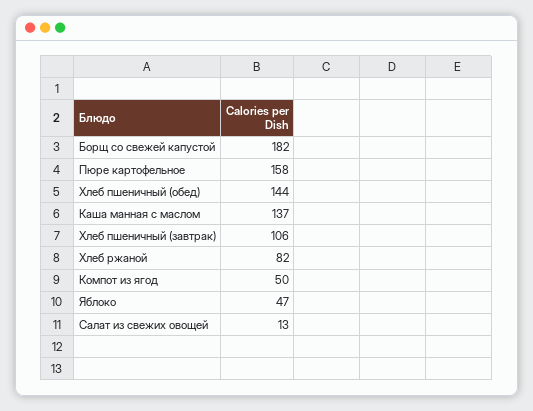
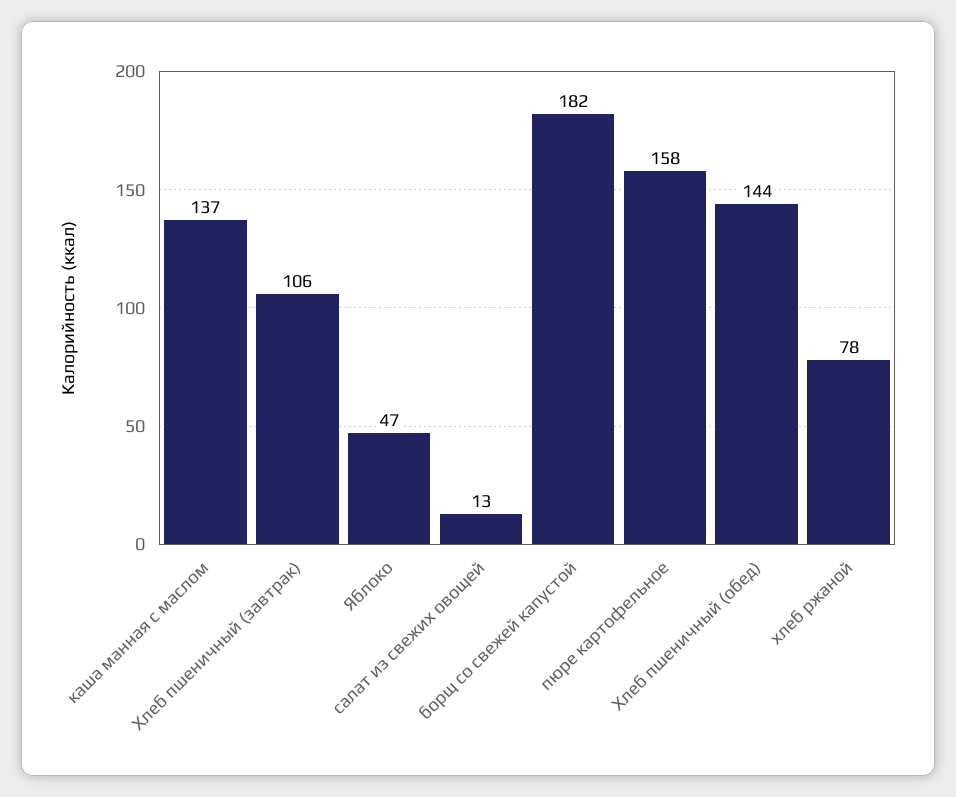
Хлеб ржаной: 82 -> 78
Компот из ягод: 50 -> none

